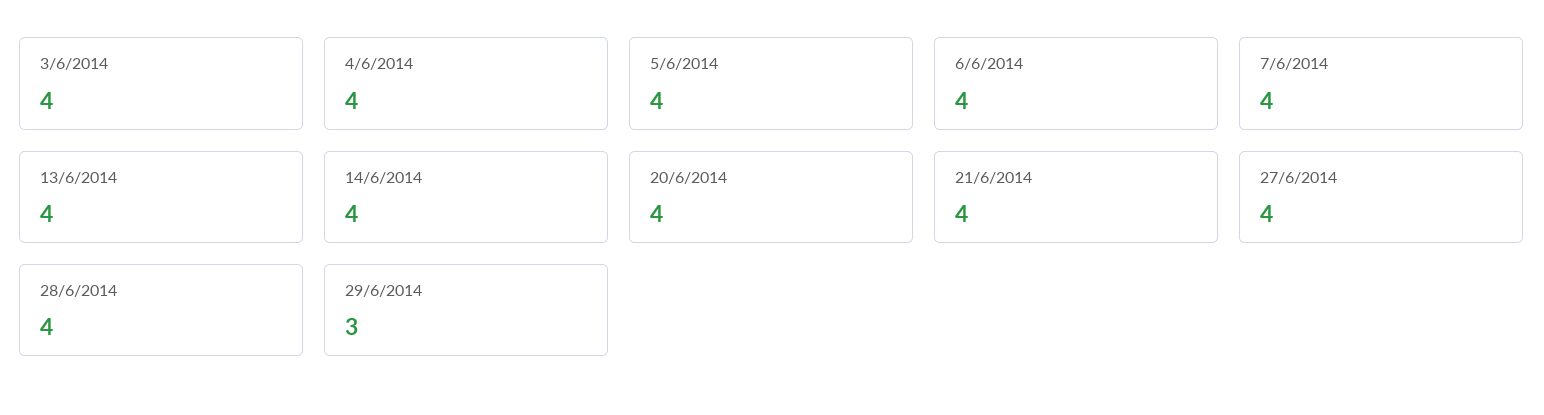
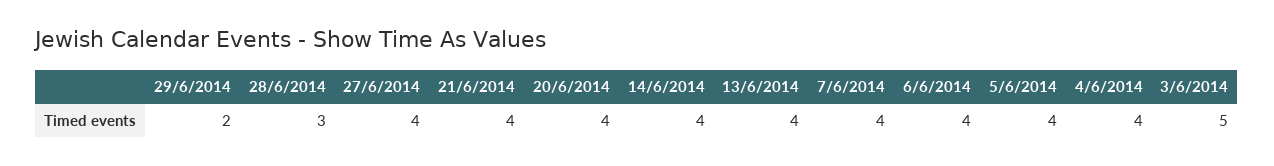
3/6/2014: 4 -> 5
28/6/2014: 4 -> 3
29/6/2014: 3 -> 2

